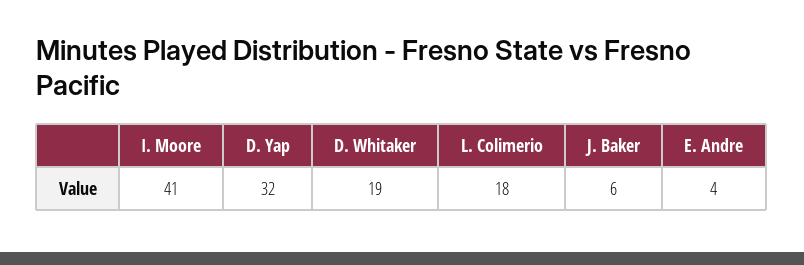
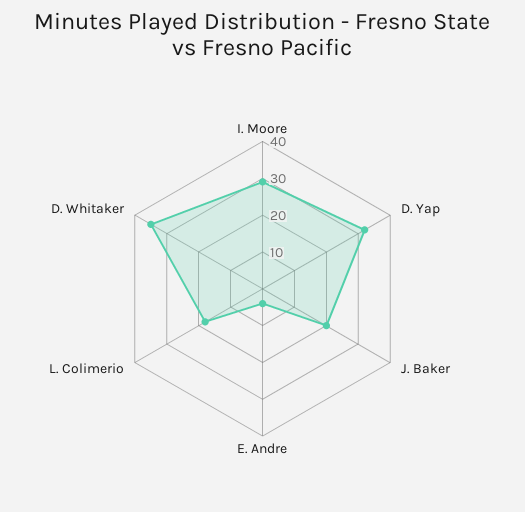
I. Moore: 41 -> 30
D. Whitaker: 19 -> 35
J. Baker: 6 -> 20

